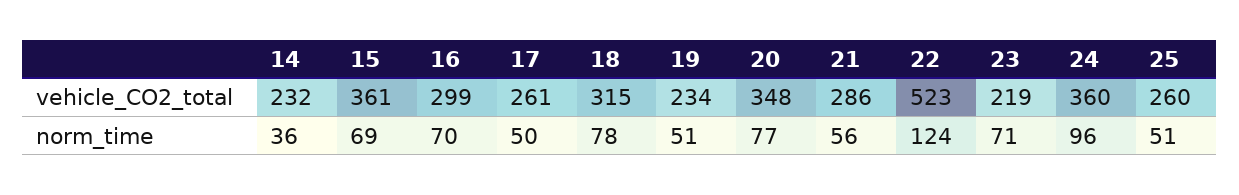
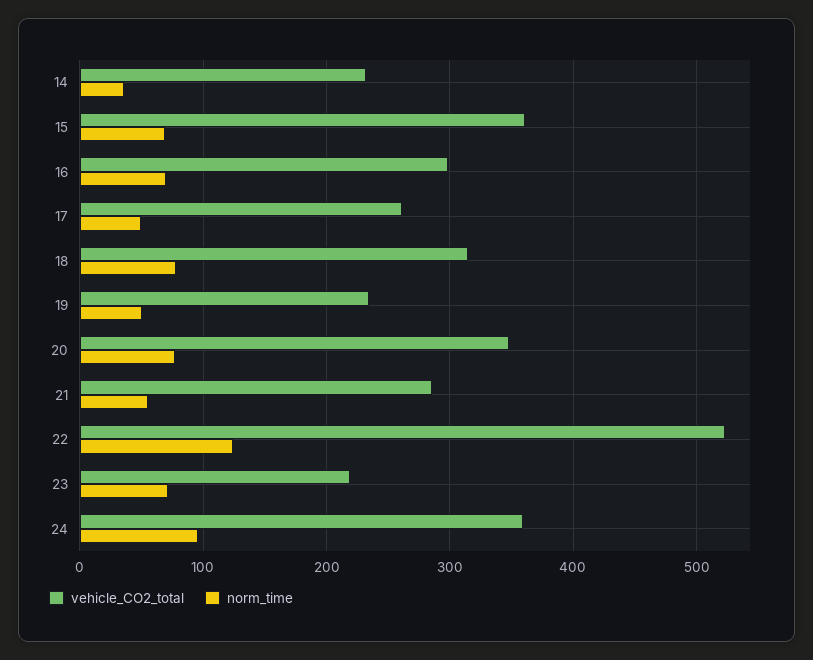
vehicle_CO2_total, 25: 260 -> none
norm_time, 25: 51 -> none

